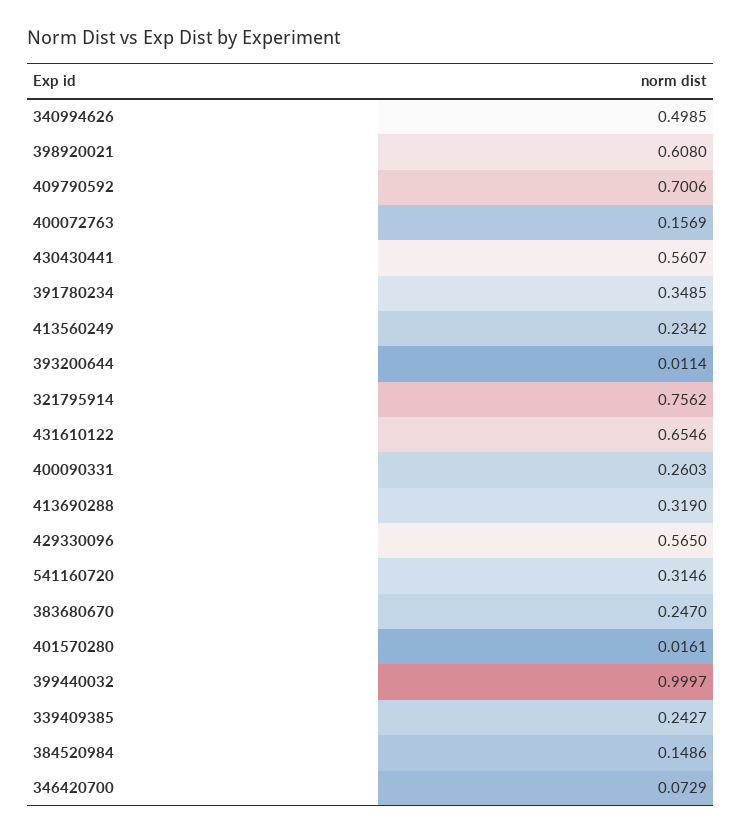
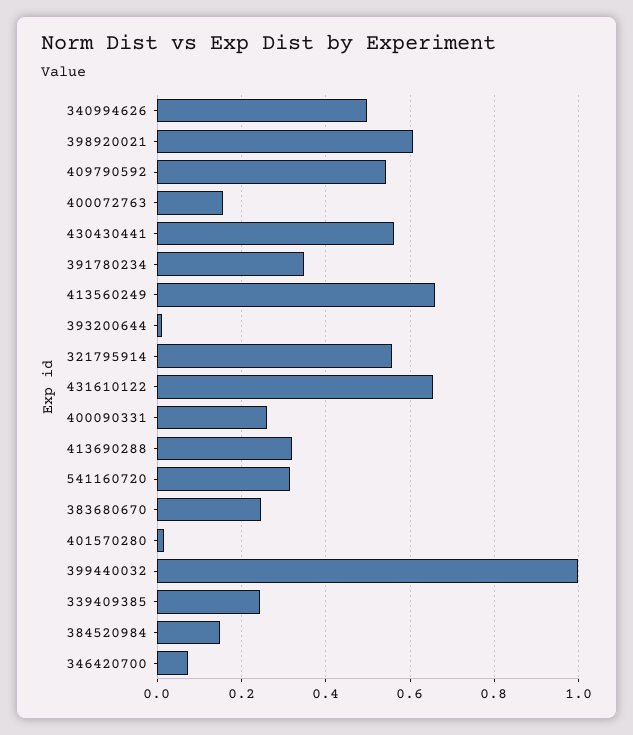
409790592: 0.7006 -> 0.54
413560249: 0.2342 -> 0.66
321795914: 0.7562 -> 0.56
429330096: 0.565 -> none

